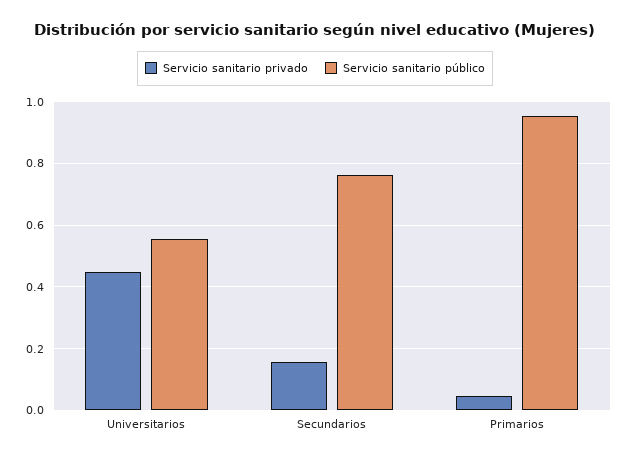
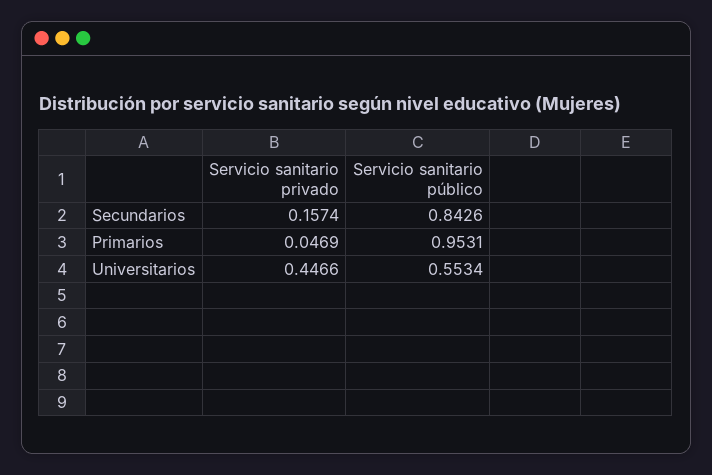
Servicio sanitario público, Secundarios: 0.76 -> 0.8426

